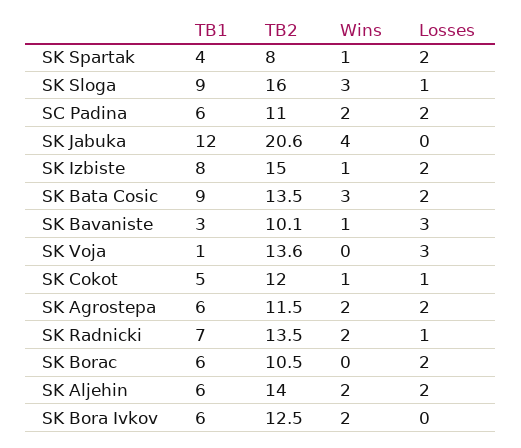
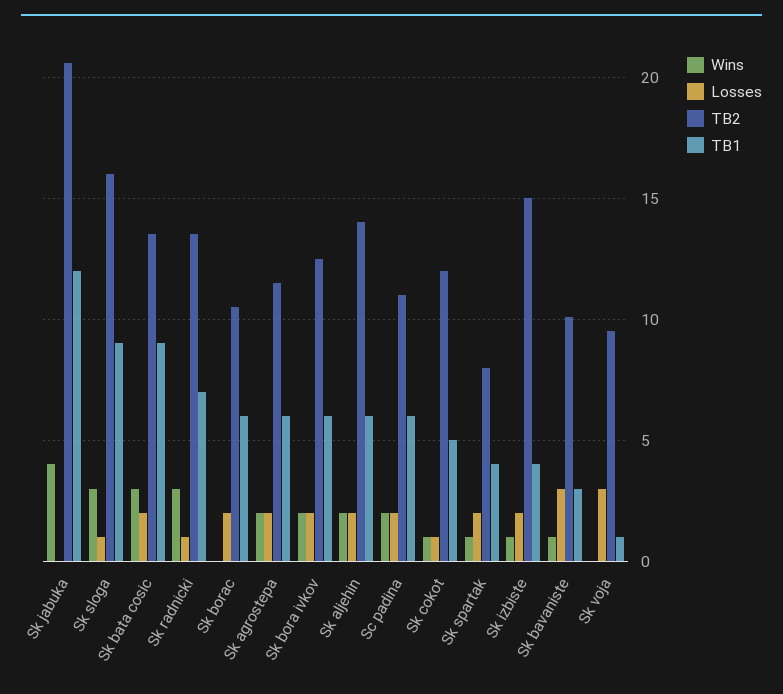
TB1, SK Izbiste: 8 -> 4
TB2, SK Voja: 13.6 -> 9.5
Wins, SK Radnicki: 2 -> 3
Losses, SK Bora Ivkov: 0 -> 2

